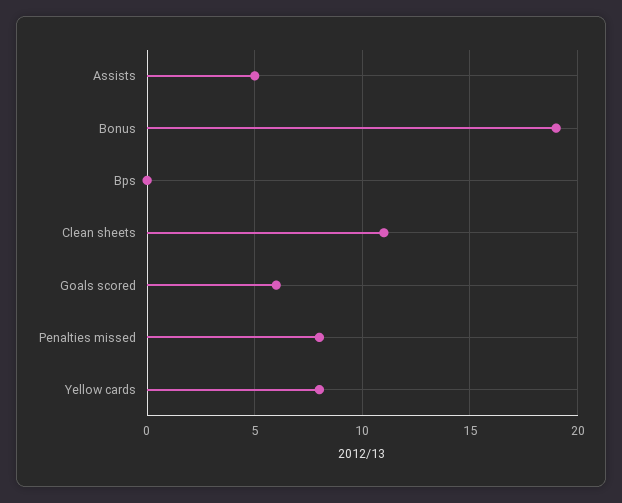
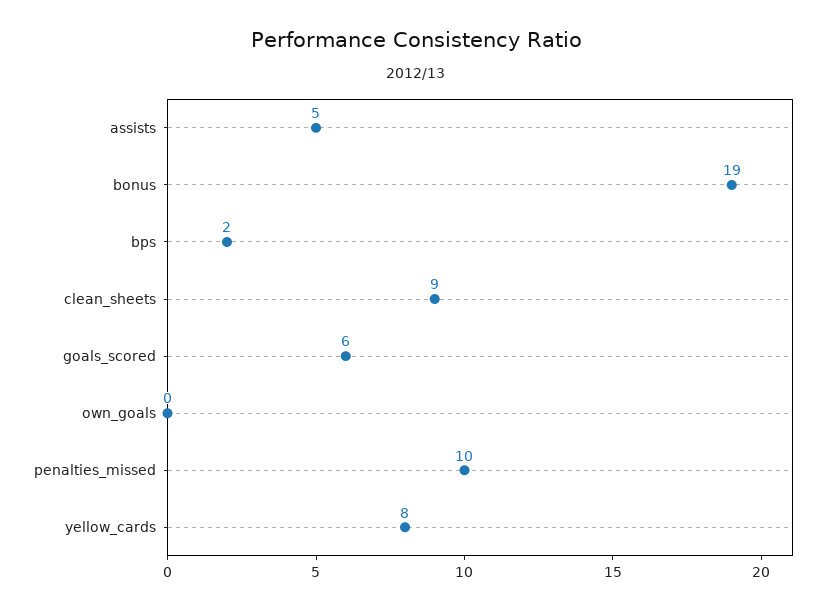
Bps: 0 -> 2
Clean sheets: 11 -> 9
Penalties missed: 8 -> 10
own_goals: none -> 0

